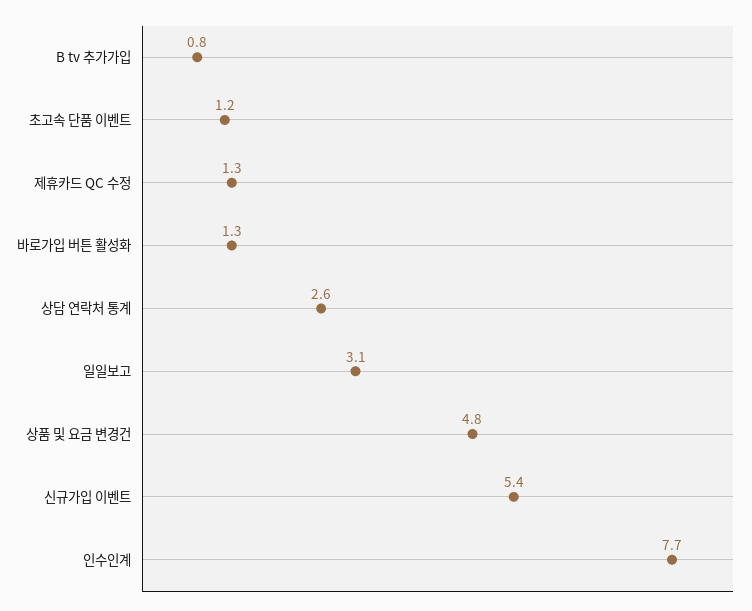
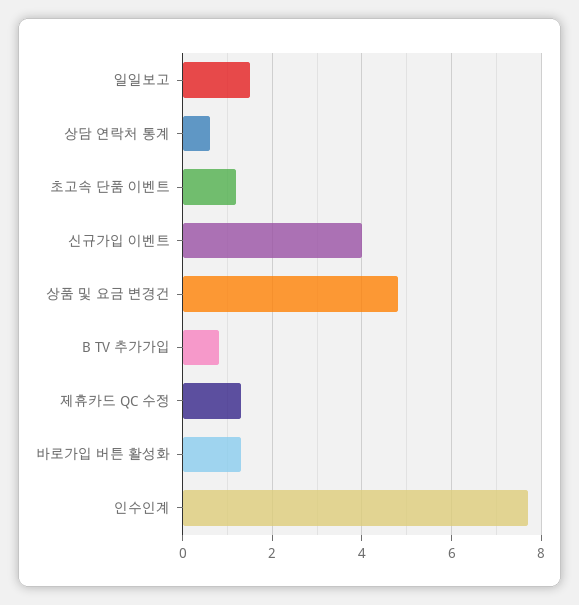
상담 연락처 통계: 2.6 -> 0.5
일일보고: 3.1 -> 1.5
신규가입 이벤트: 5.4 -> 4

